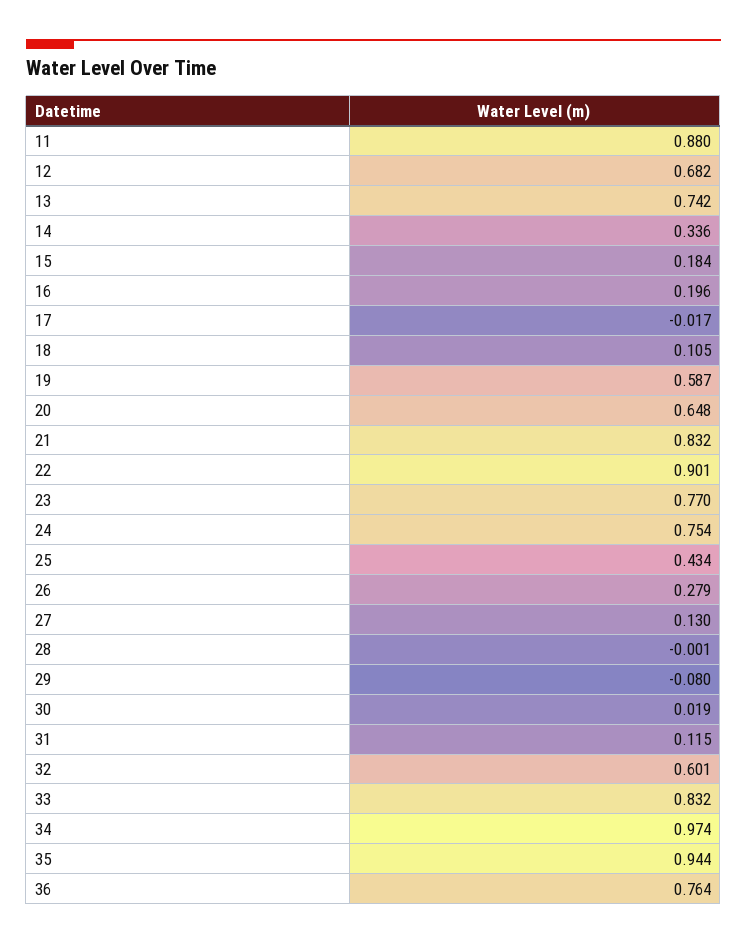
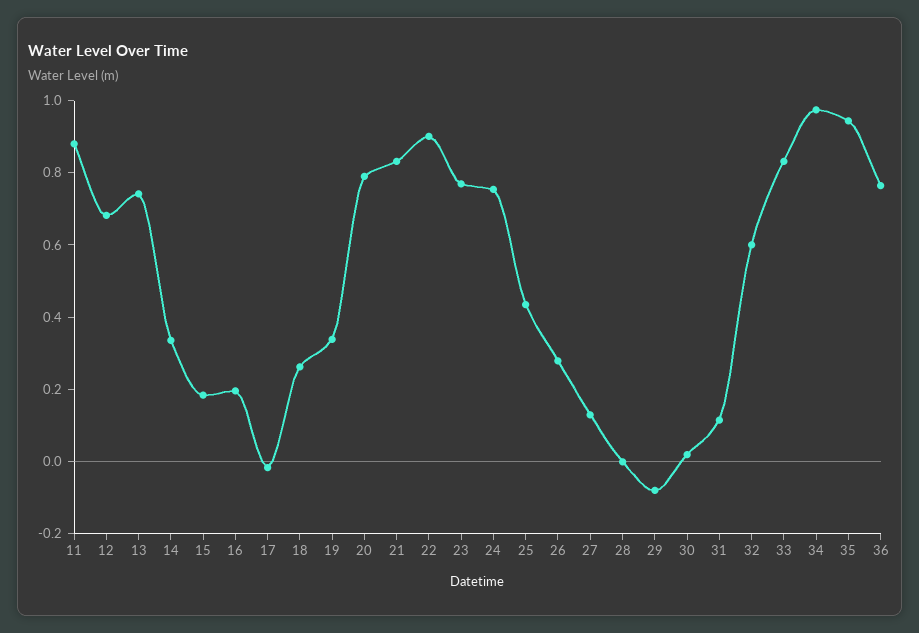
18: 0.105 -> 0.25
19: 0.587 -> 0.35
20: 0.648 -> 0.8

